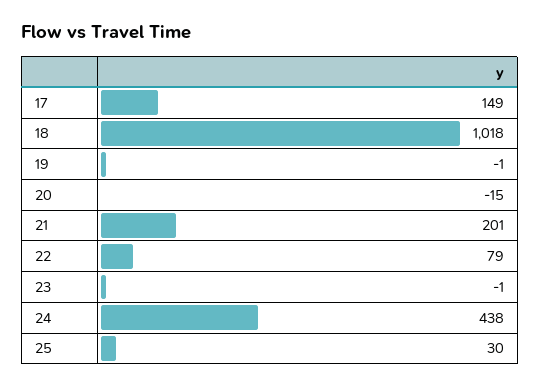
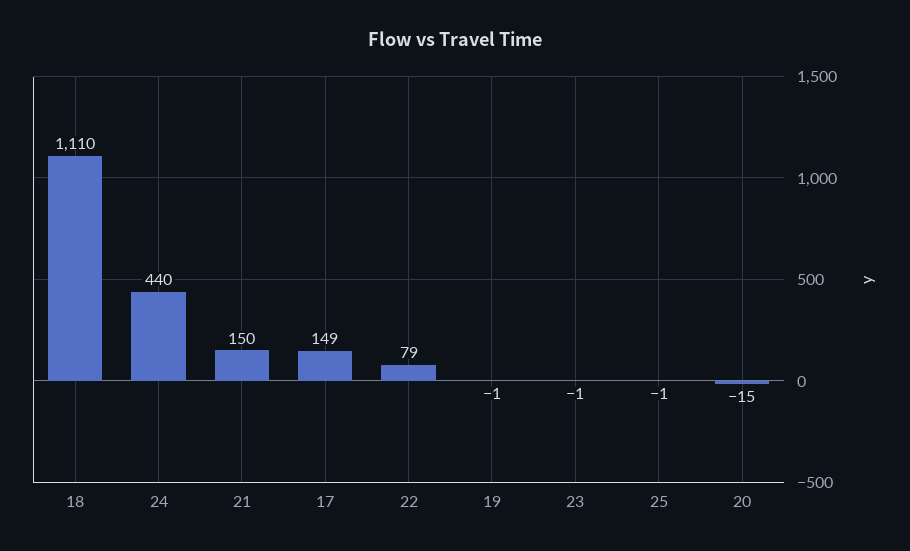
18: 1018 -> 1110
21: 201 -> 150
24: 438 -> 440
25: 30 -> -1

